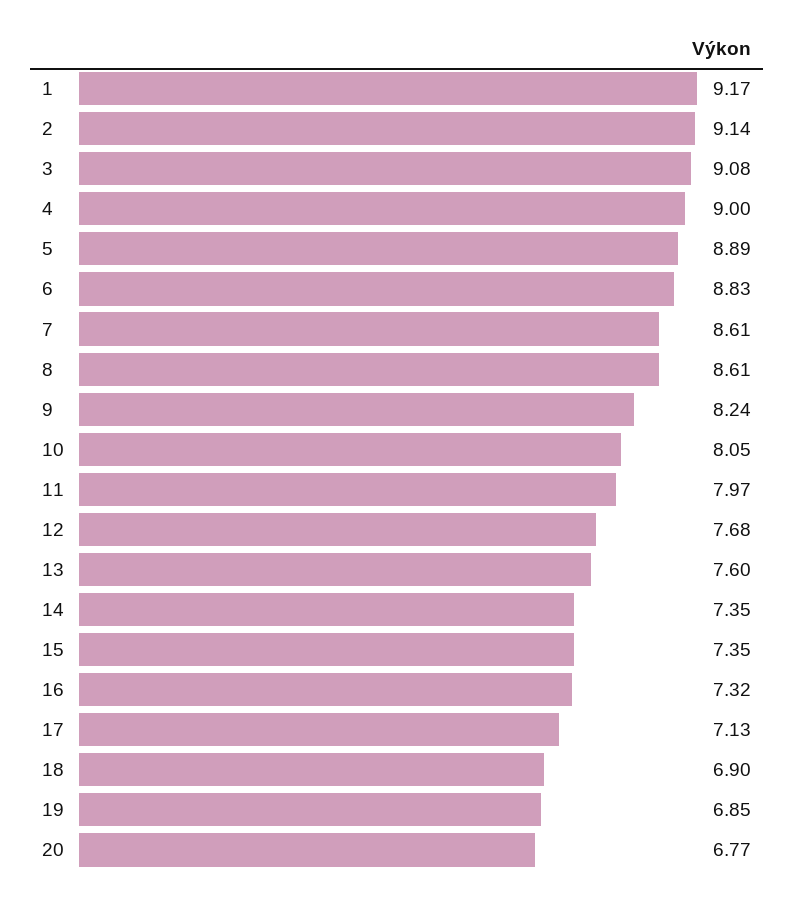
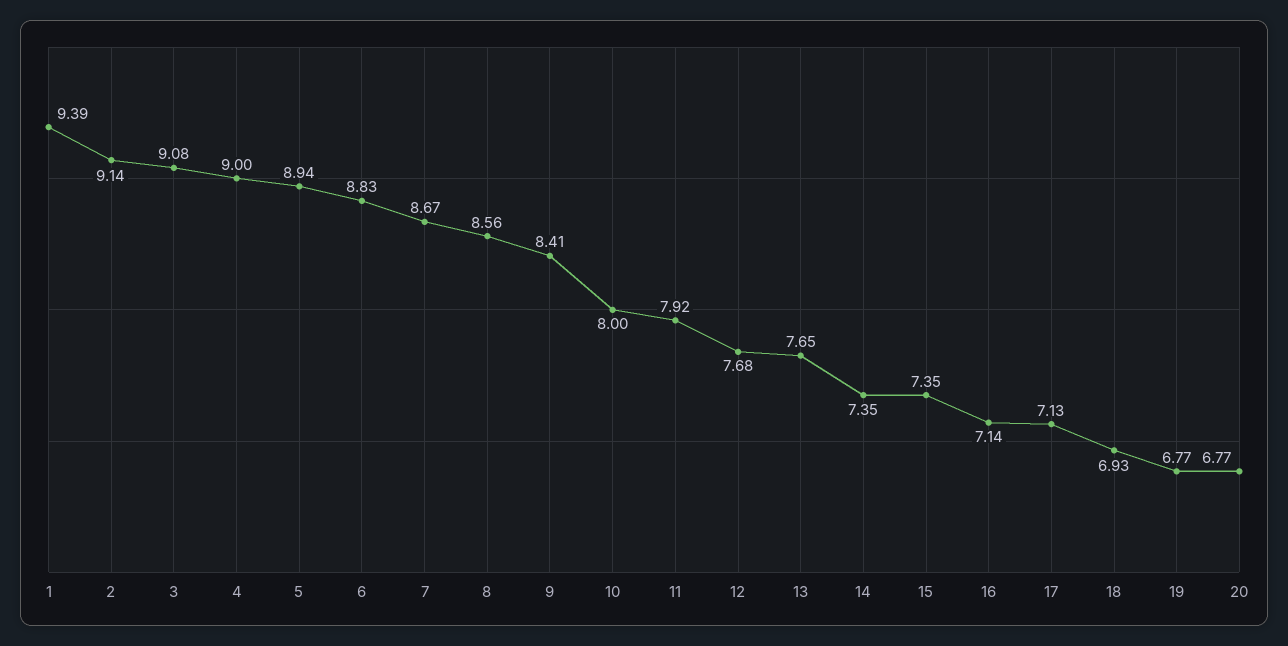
1: 9.17 -> 9.39
5: 8.89 -> 8.94
7: 8.61 -> 8.67
8: 8.61 -> 8.56
9: 8.24 -> 8.41
10: 8.05 -> 8
11: 7.97 -> 7.92
13: 7.6 -> 7.65
16: 7.32 -> 7.14
18: 6.9 -> 6.93
19: 6.85 -> 6.77

